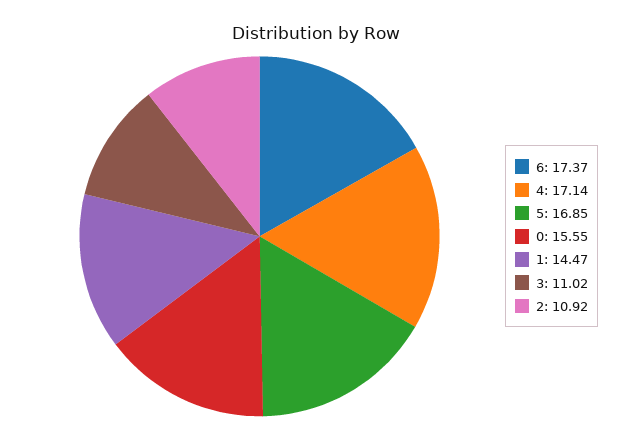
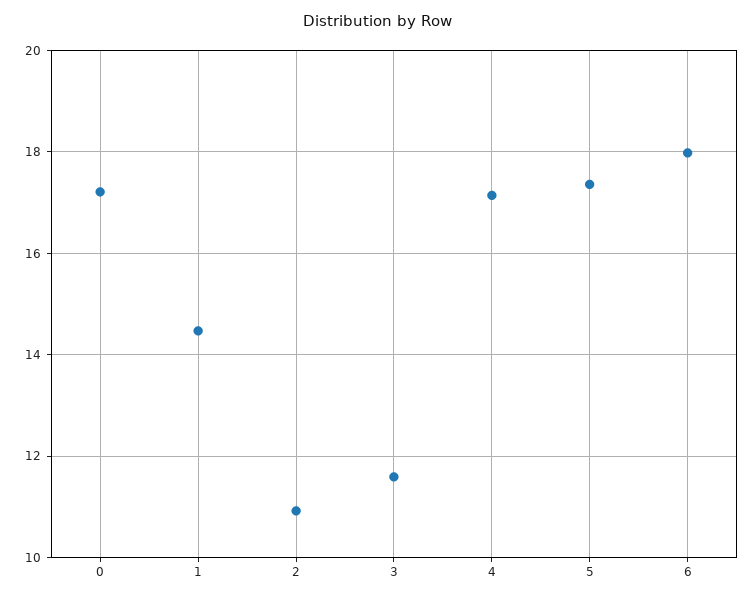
6: 17.37 -> 18
5: 16.85 -> 17.4
0: 15.55 -> 17.2
3: 11.02 -> 11.6

